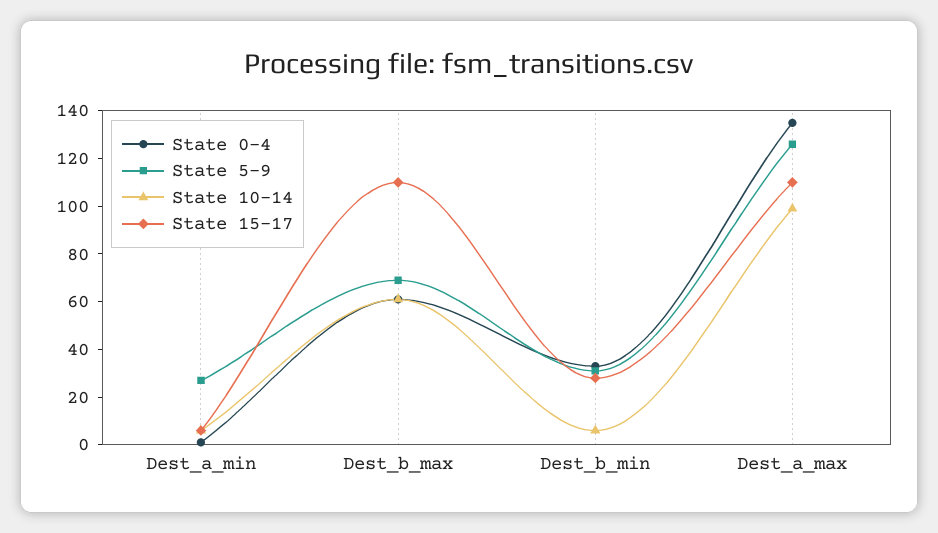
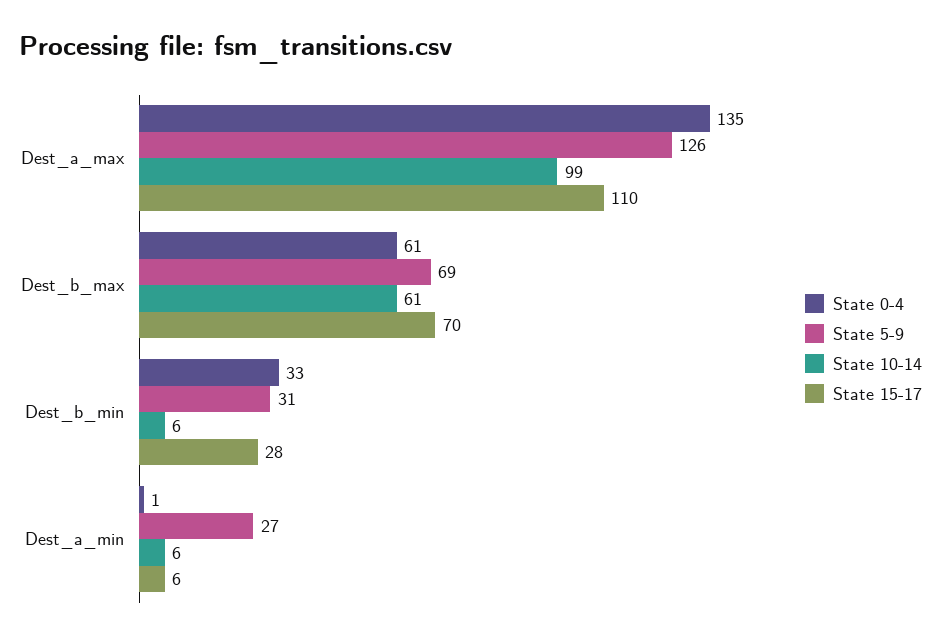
State 15-17, Dest_b_max: 110 -> 70

